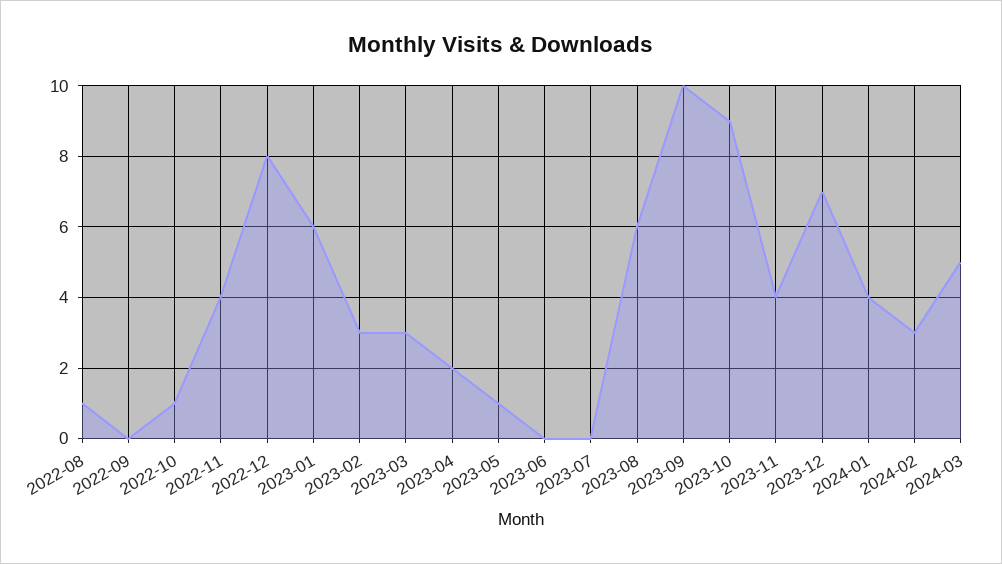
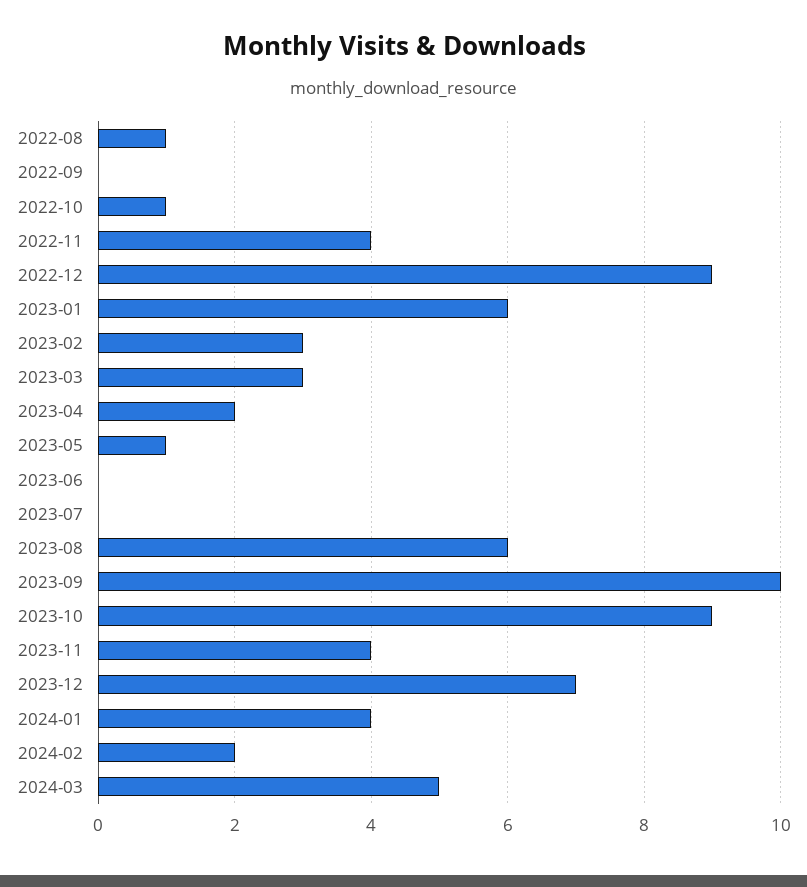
2022-12: 8 -> 9
2024-02: 3 -> 2

